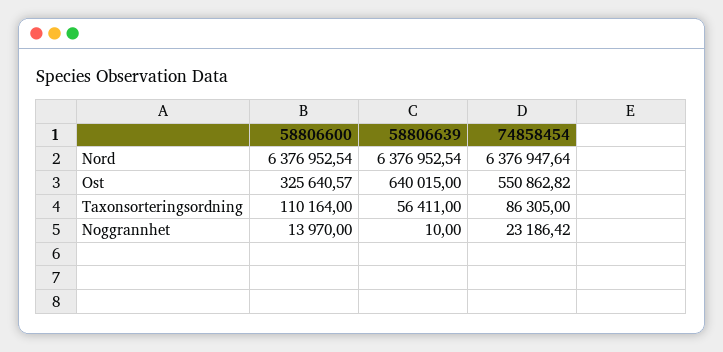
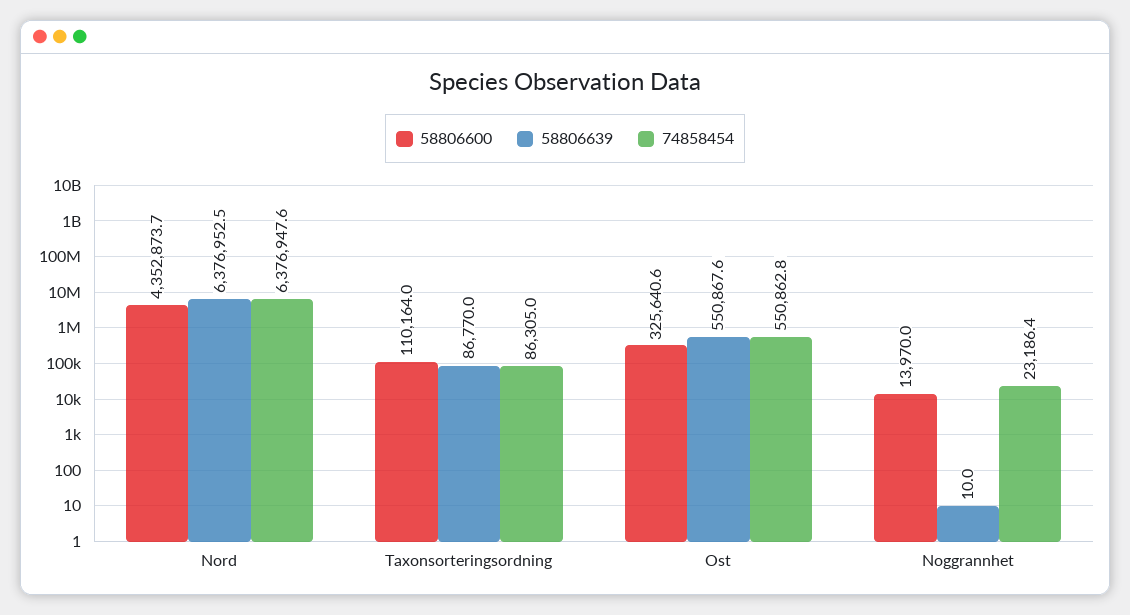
58806600, Nord: 6376952.54 -> 4352873.7
58806639, Ost: 640015 -> 550867.6
58806639, Taxonsorteringsordning: 56411 -> 86770

